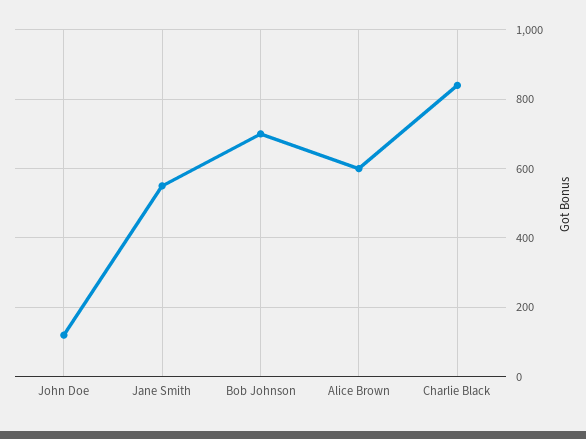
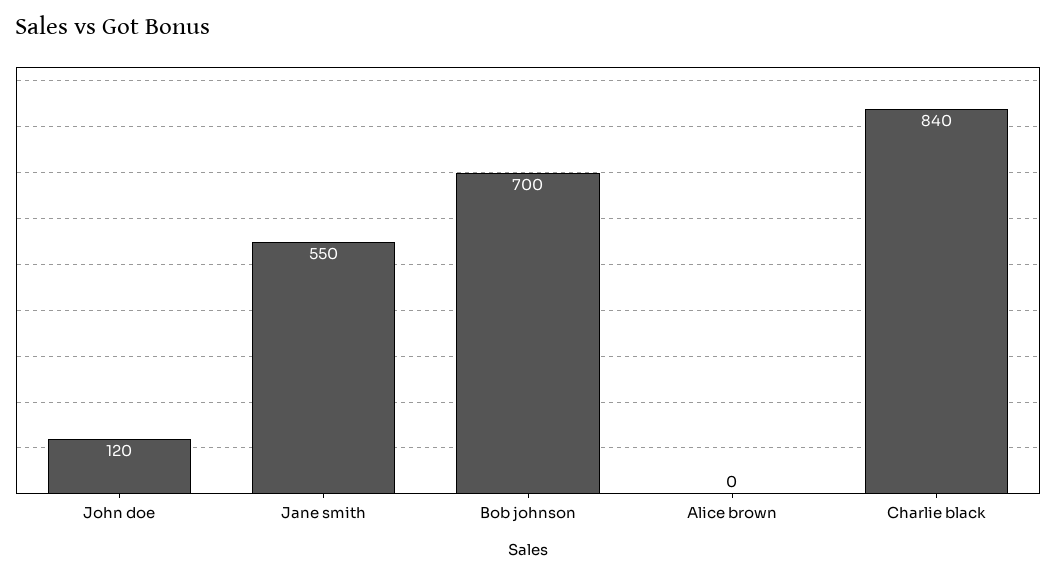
Alice Brown: 600 -> 0

